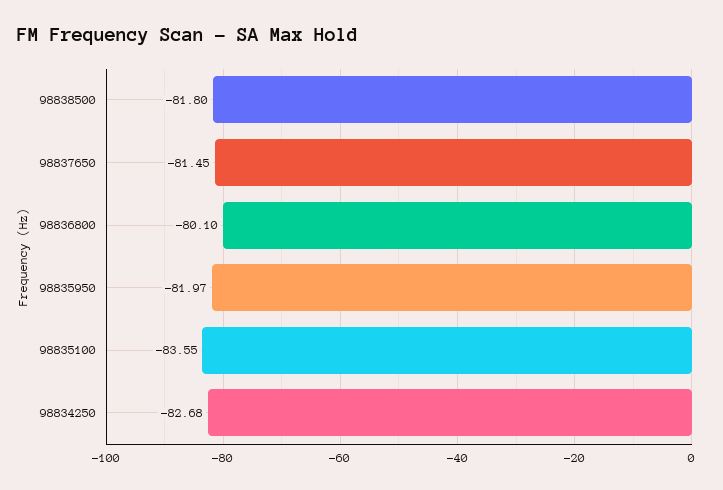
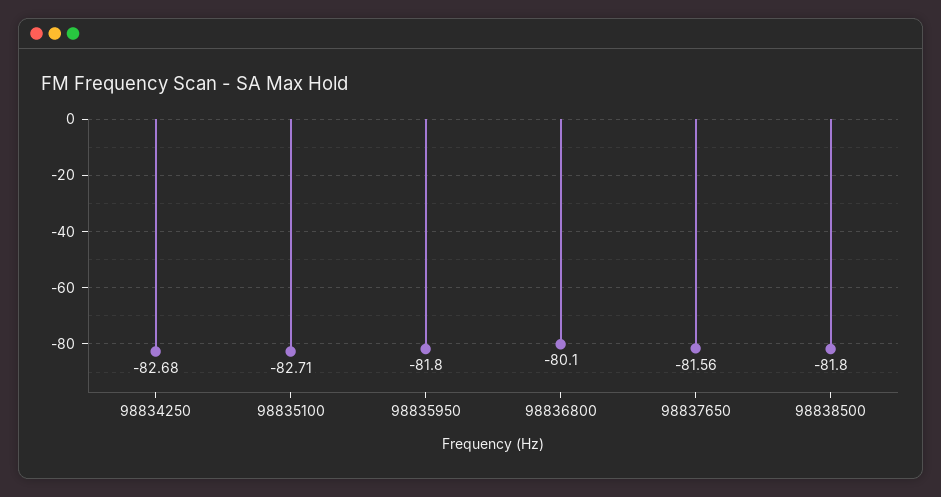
98837650: -81.45 -> -81.56
98835950: -81.97 -> -81.8
98835100: -83.55 -> -82.71

